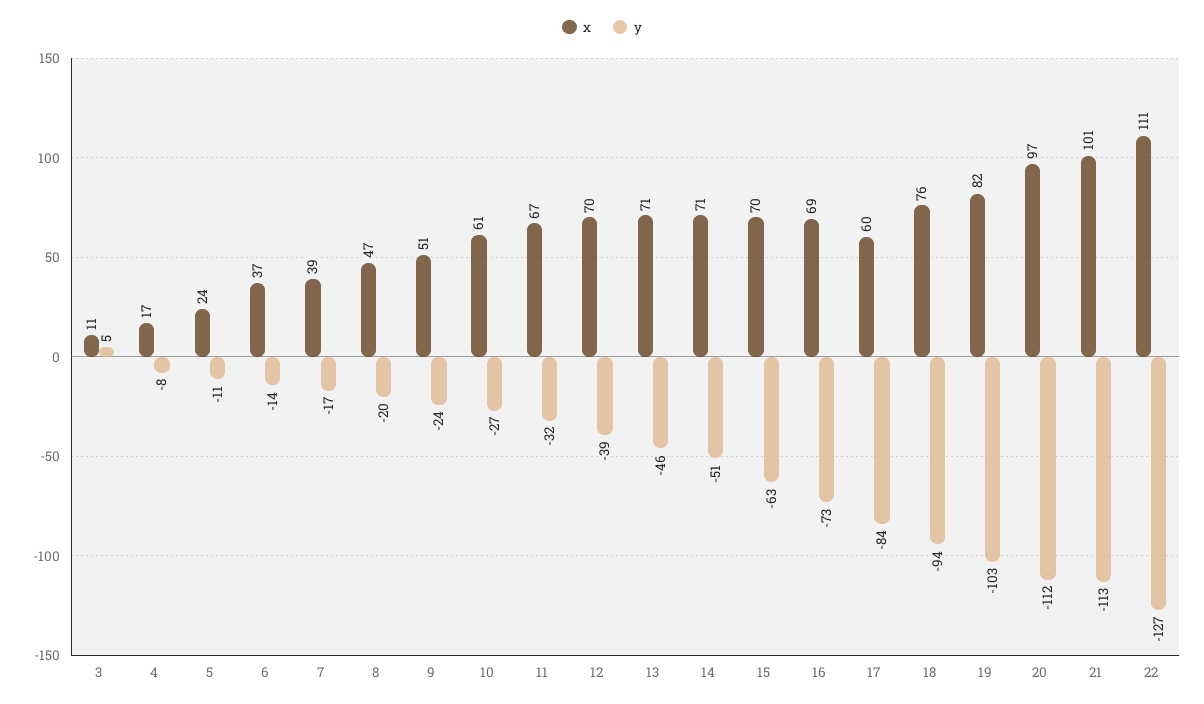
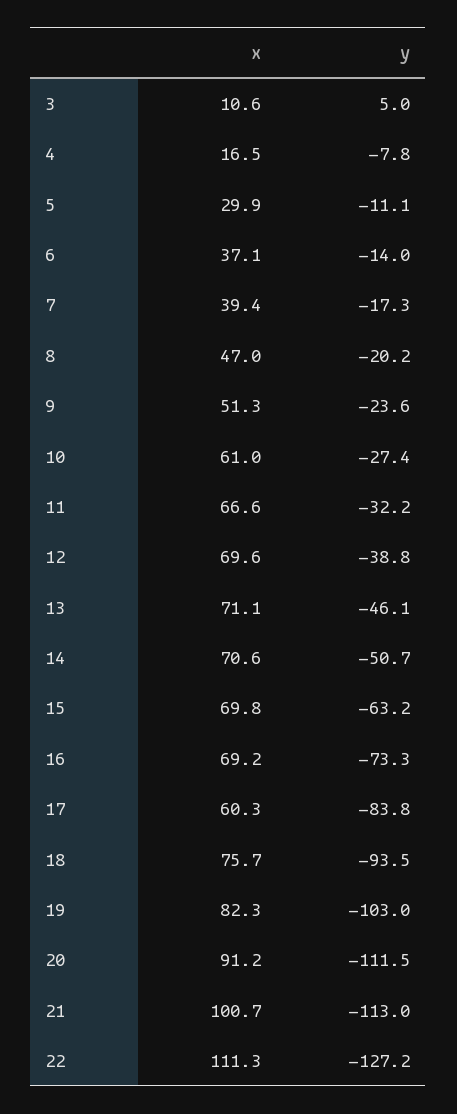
x, 5: 24 -> 29.9
x, 20: 97 -> 91.2

